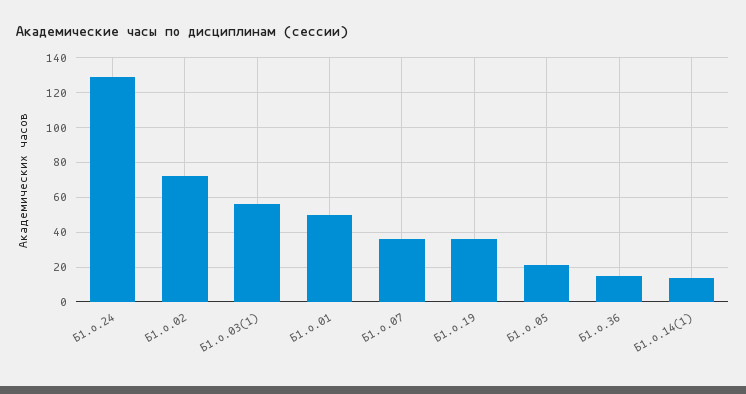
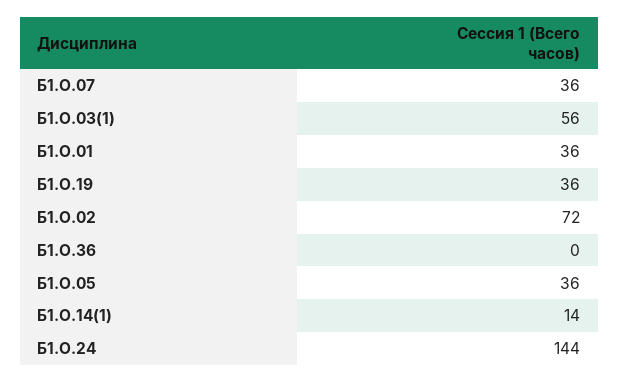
Б1.о.24: 130 -> 144
Б1.о.01: 50 -> 36
Б1.о.05: 20 -> 36
Б1.о.36: 15 -> 0

